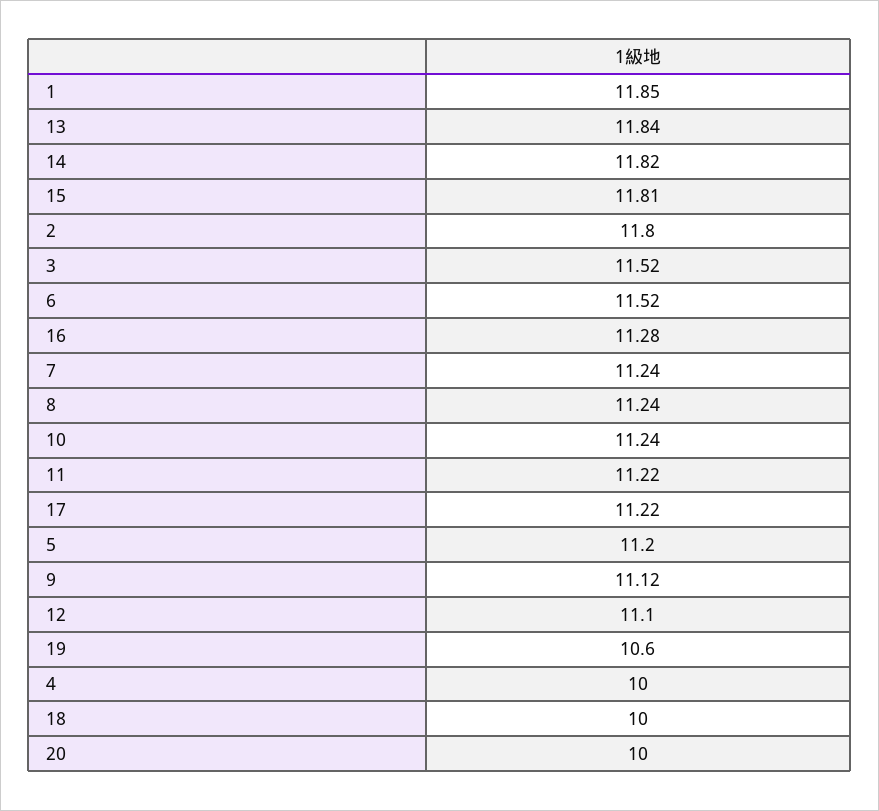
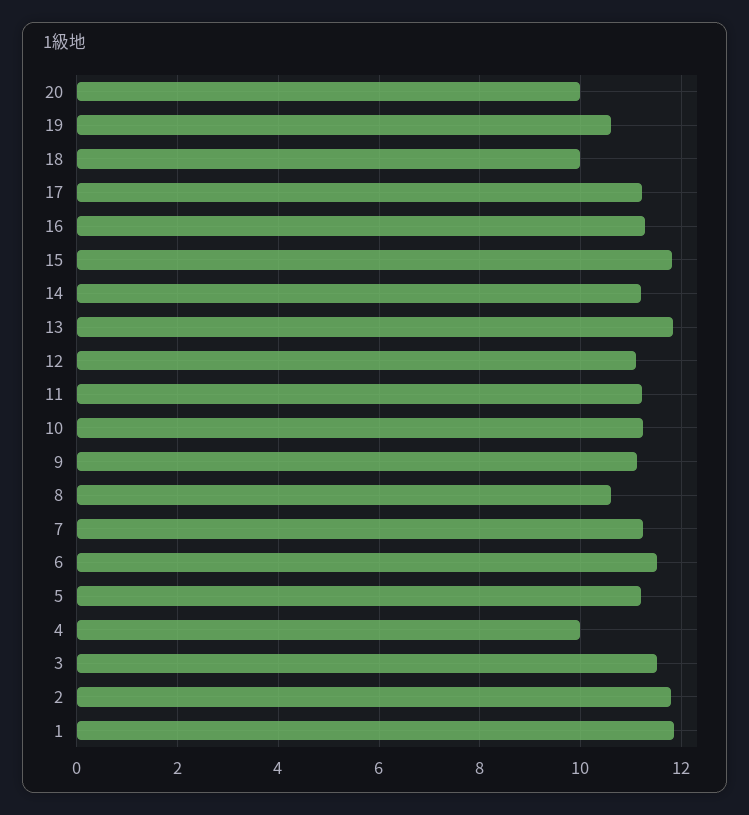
14: 11.82 -> 11.2
8: 11.24 -> 10.6

